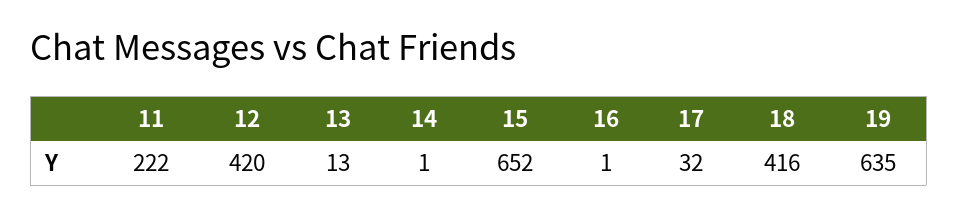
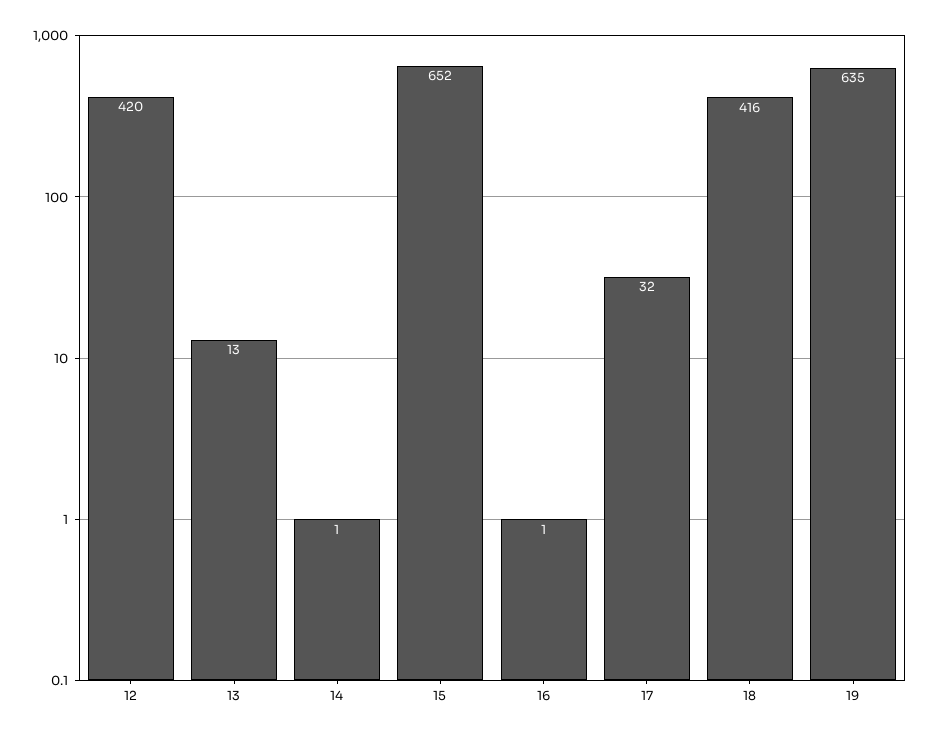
11: 222 -> none

